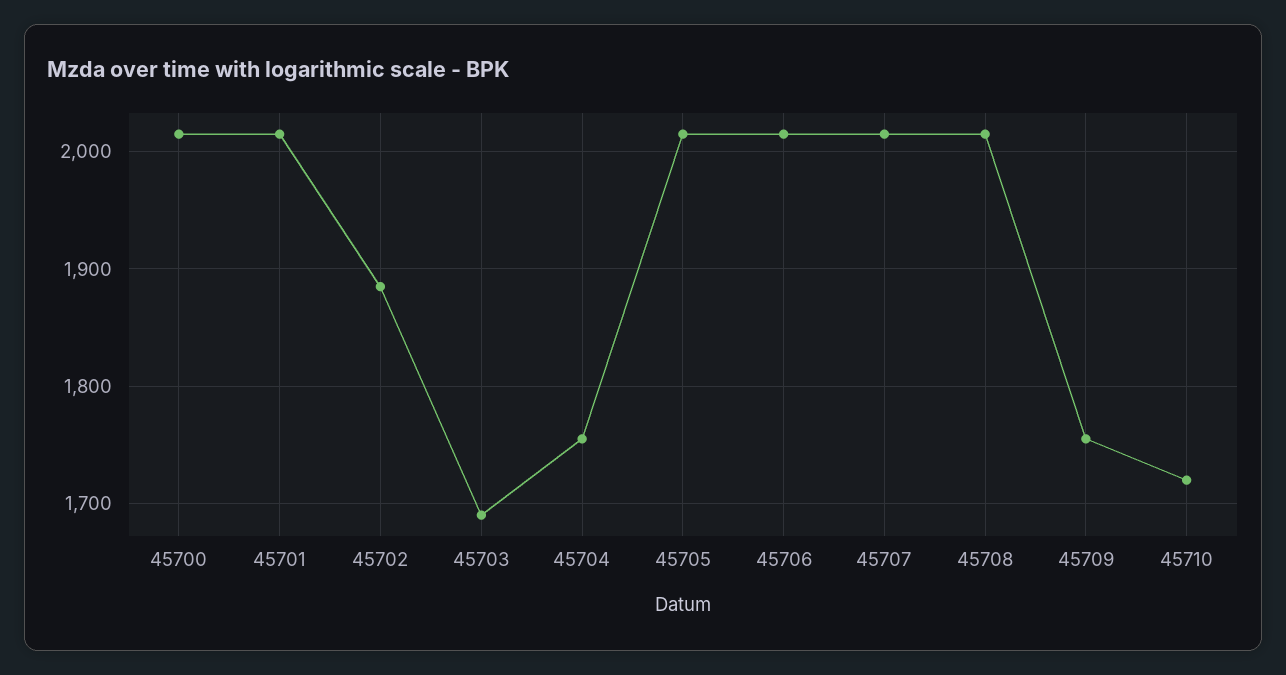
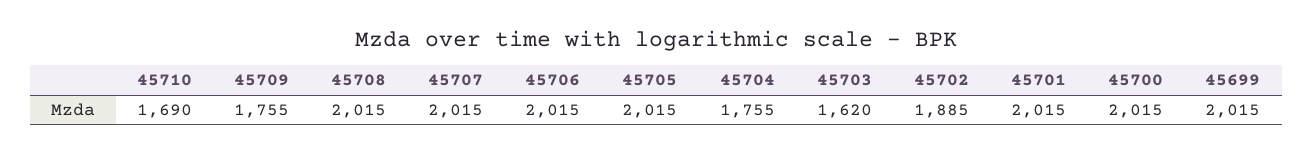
45703: 1690 -> 1620
45710: 1720 -> 1690
45699: none -> 2015

